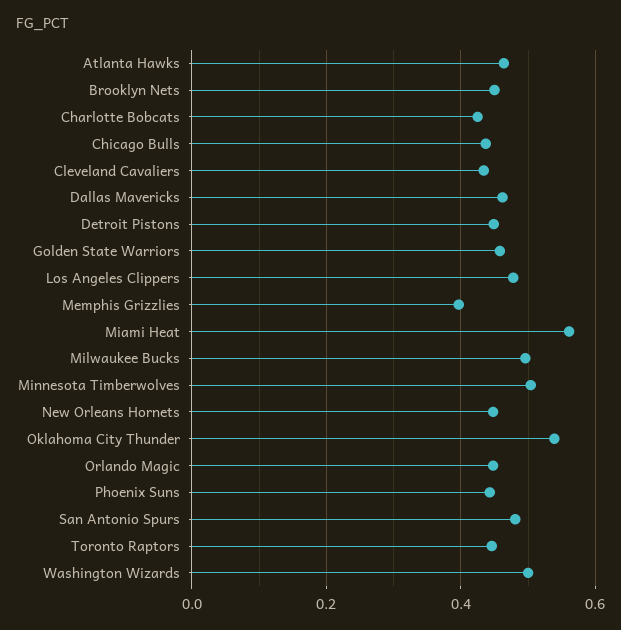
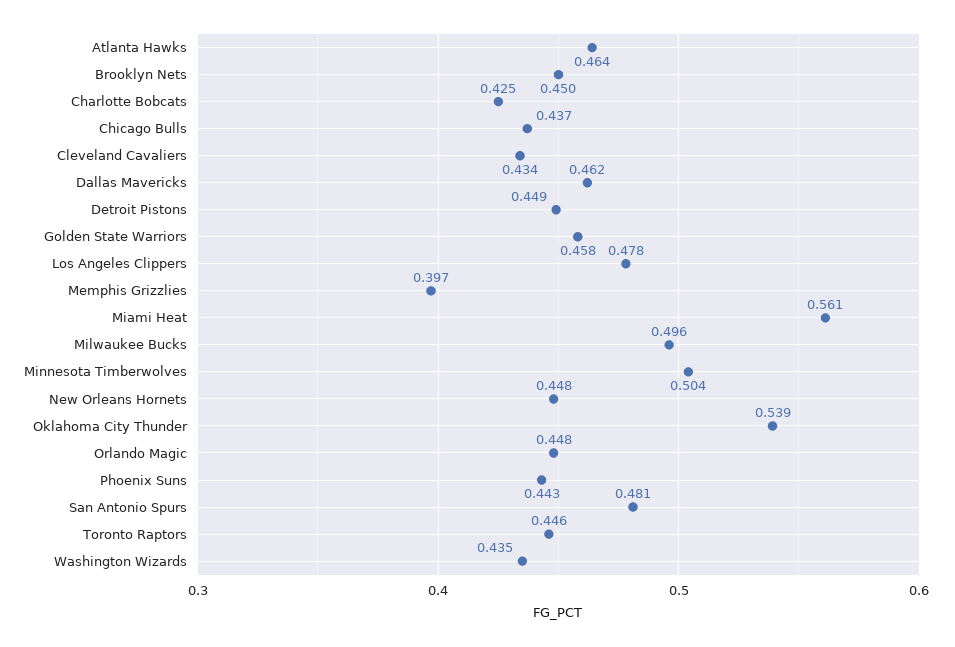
Washington Wizards: 0.5 -> 0.435

